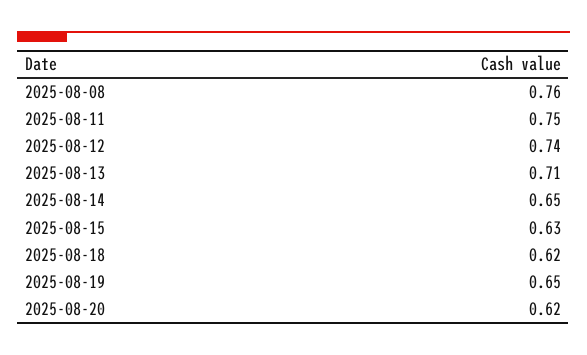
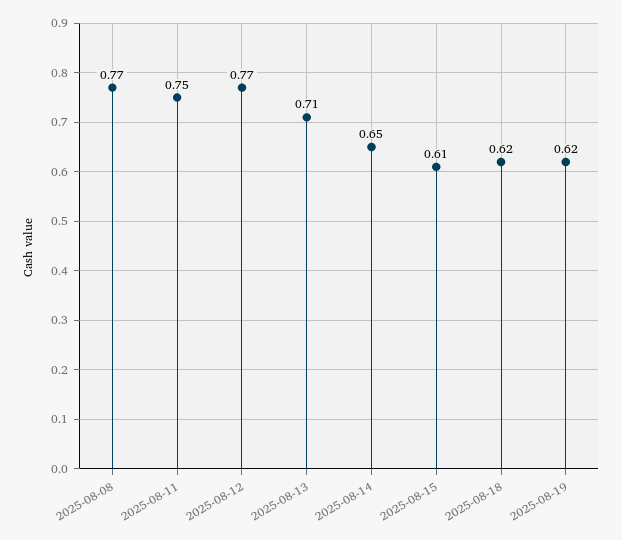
2025-08-08: 0.76 -> 0.77
2025-08-12: 0.74 -> 0.77
2025-08-15: 0.63 -> 0.61
2025-08-19: 0.65 -> 0.62
2025-08-20: 0.62 -> none

